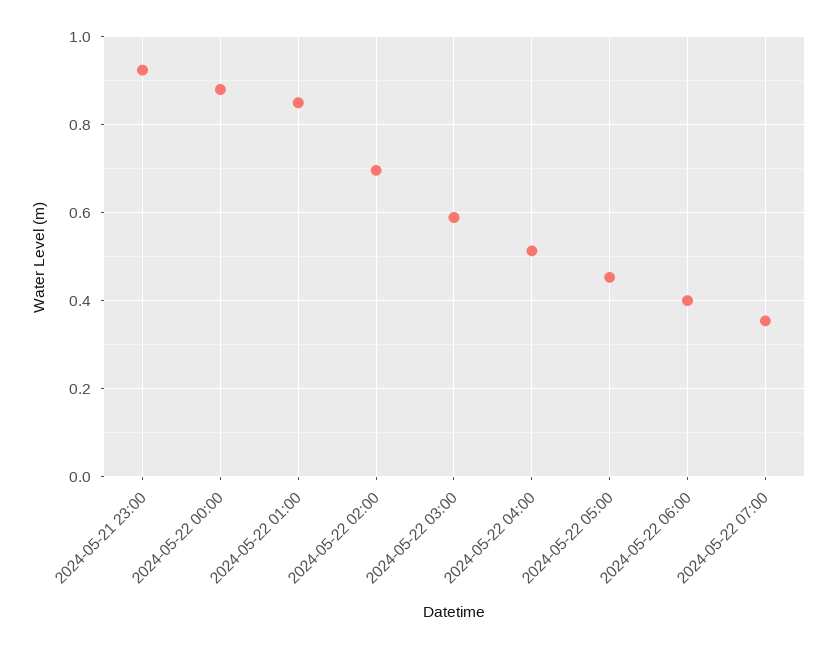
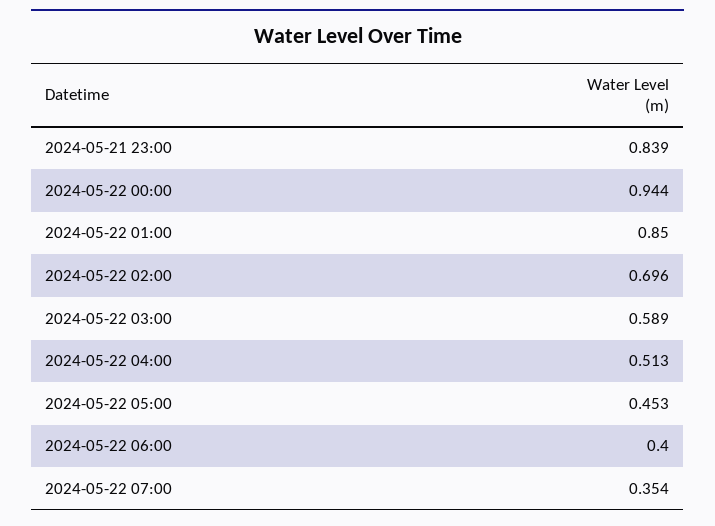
2024-05-21 23:00: 0.92 -> 0.839
2024-05-22 00:00: 0.88 -> 0.944

